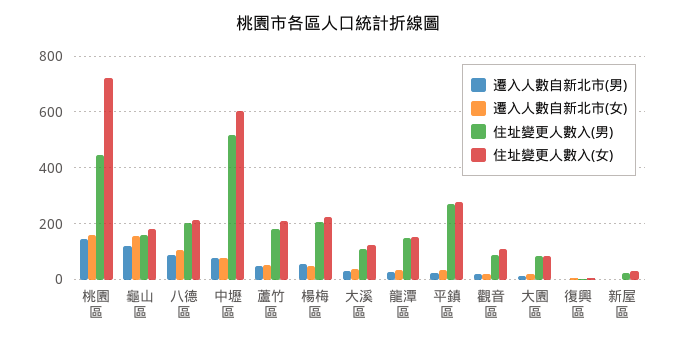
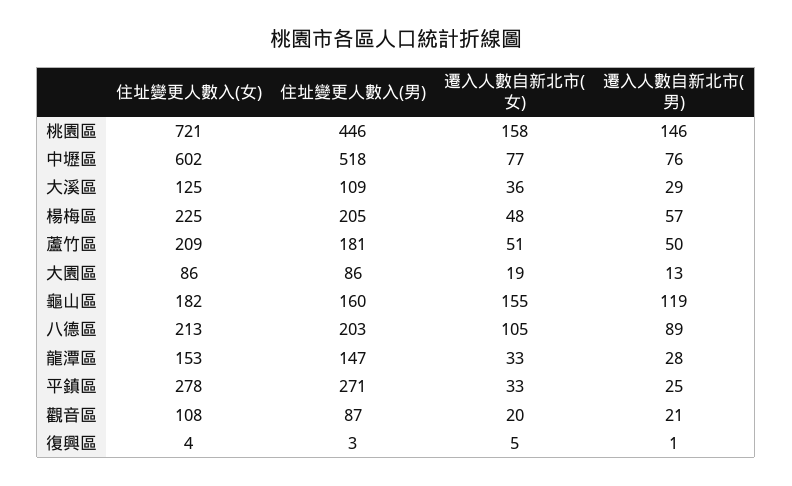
遷入人數自新北市(男), 新屋區: 0 -> none
遷入人數自新北市(女), 新屋區: 0 -> none
住址變更人數入(男), 新屋區: 25 -> none
住址變更人數入(女), 新屋區: 25 -> none

